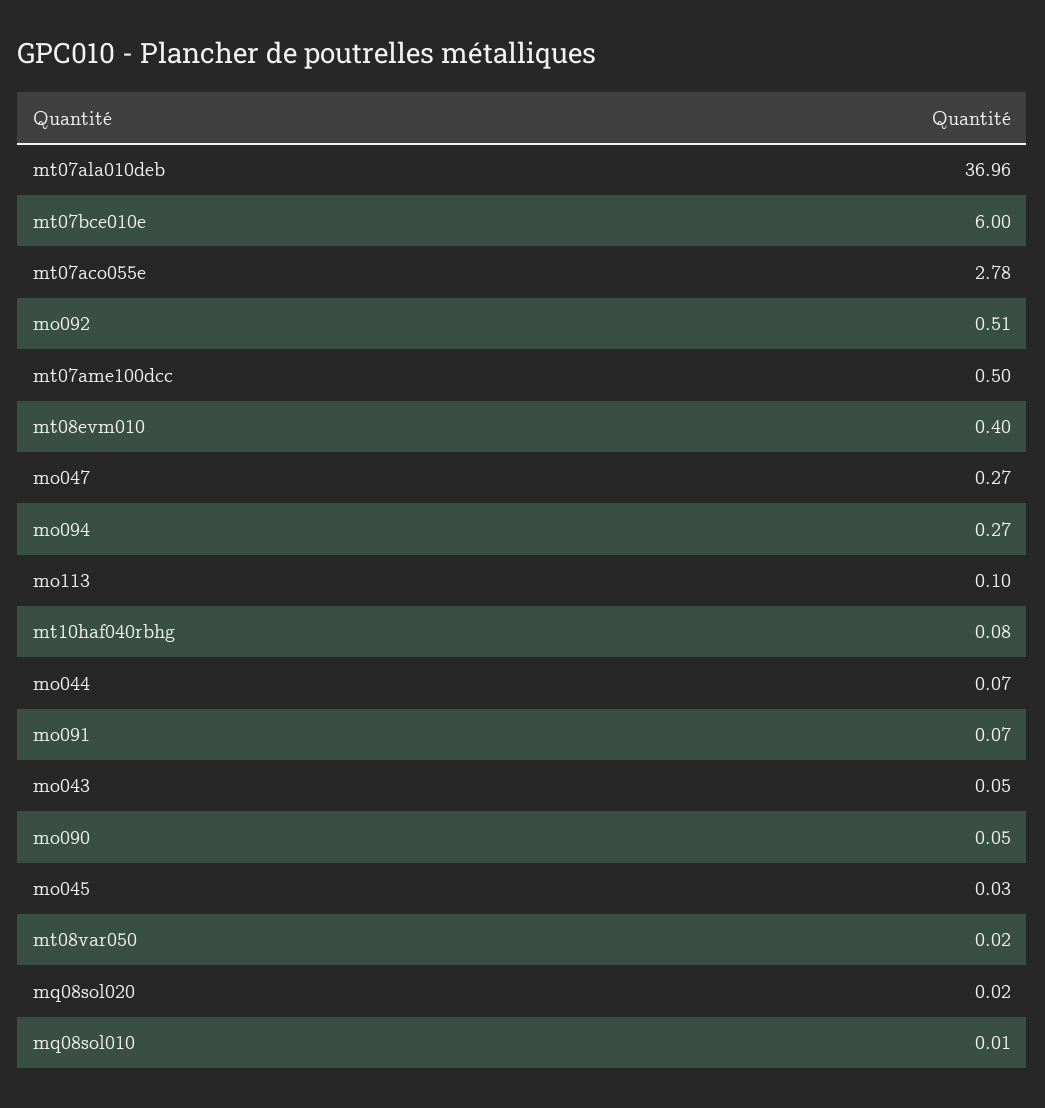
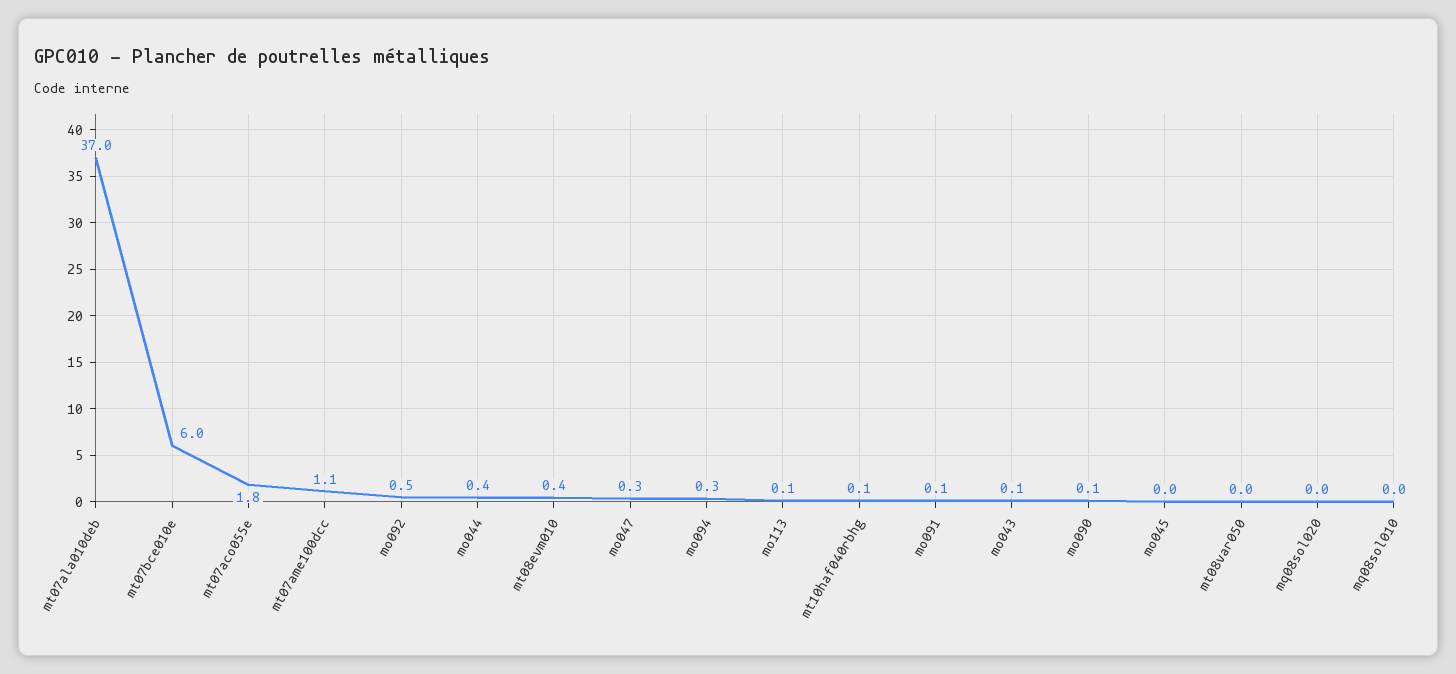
mt07aco055e: 2.78 -> 1.8
mt07ame100dcc: 0.5 -> 1.1
mo044: 0.07 -> 0.4

